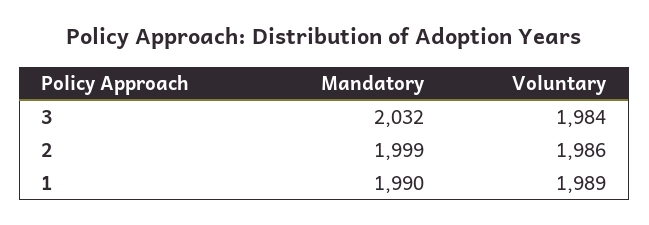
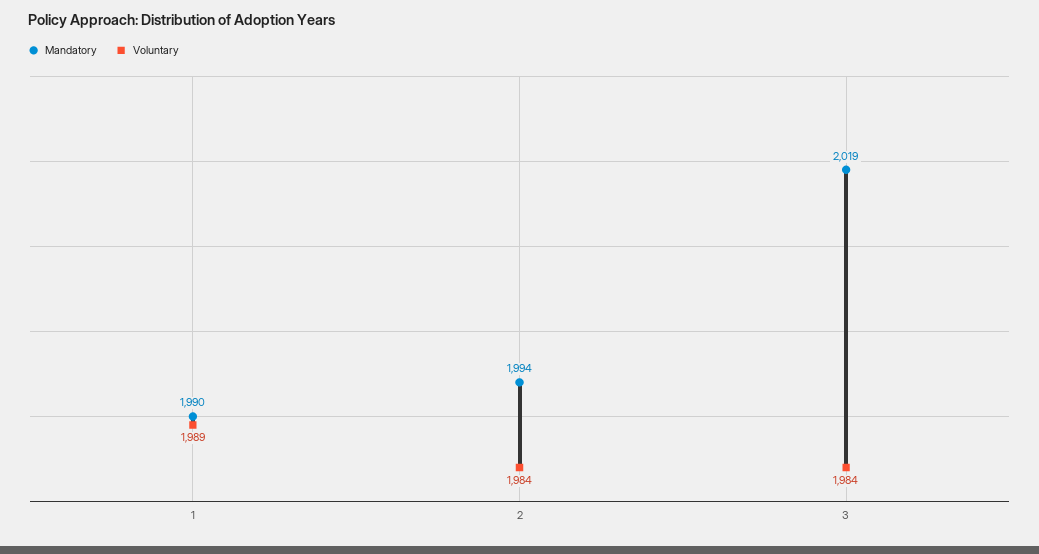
Mandatory, 3: 2032 -> 2019
Mandatory, 2: 1999 -> 1994
Voluntary, 2: 1986 -> 1984

